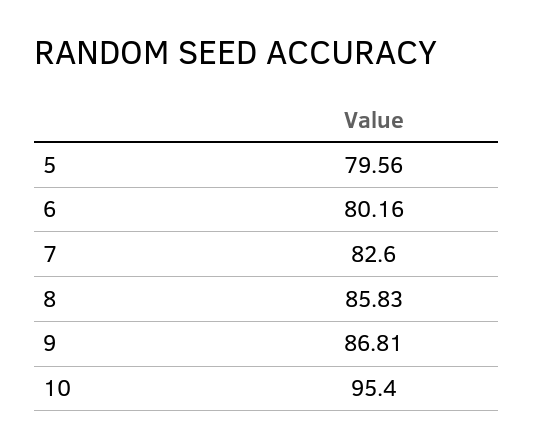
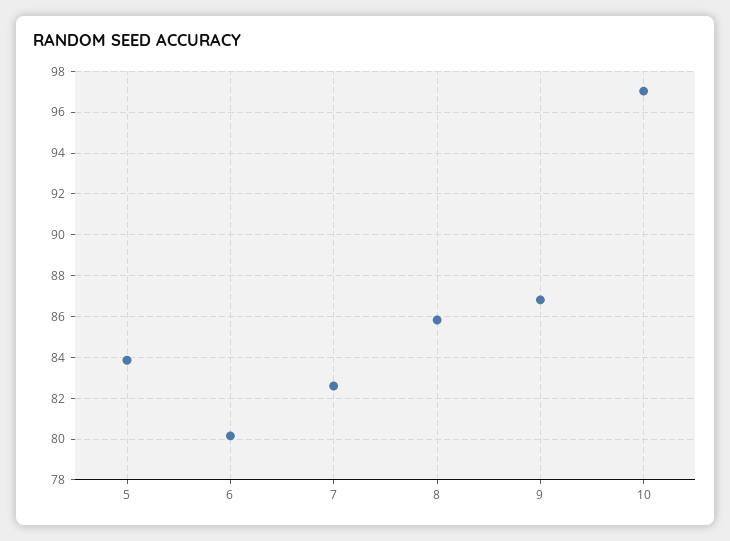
5: 79.56 -> 84
10: 95.4 -> 97

